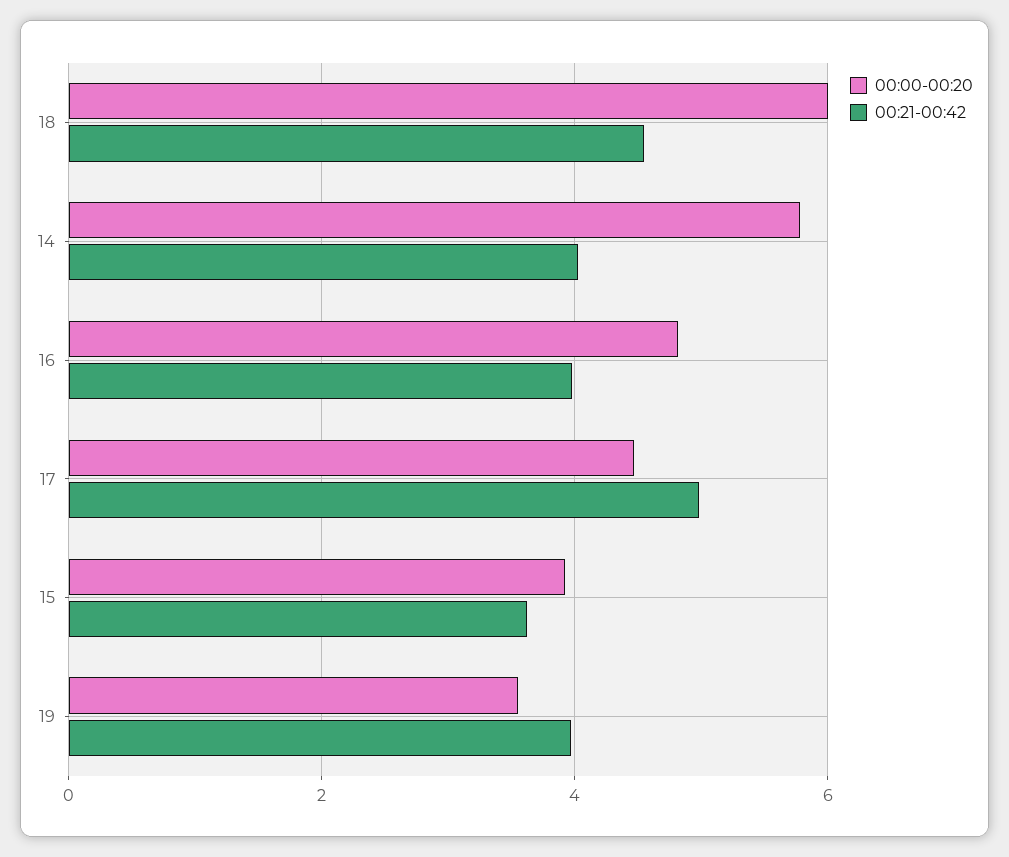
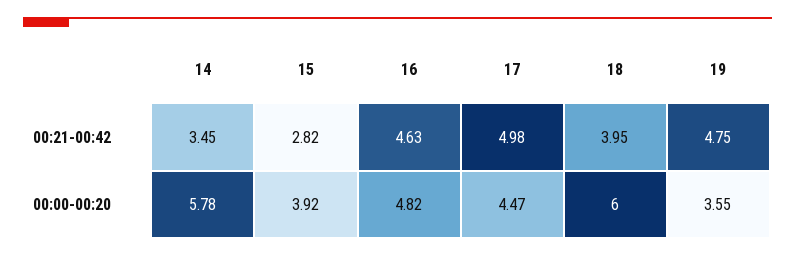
00:21-00:42, 18: 4.6 -> 3.95
00:21-00:42, 14: 4 -> 3.45
00:21-00:42, 16: 4 -> 4.63
00:21-00:42, 15: 3.6 -> 2.82
00:21-00:42, 19: 4 -> 4.75

